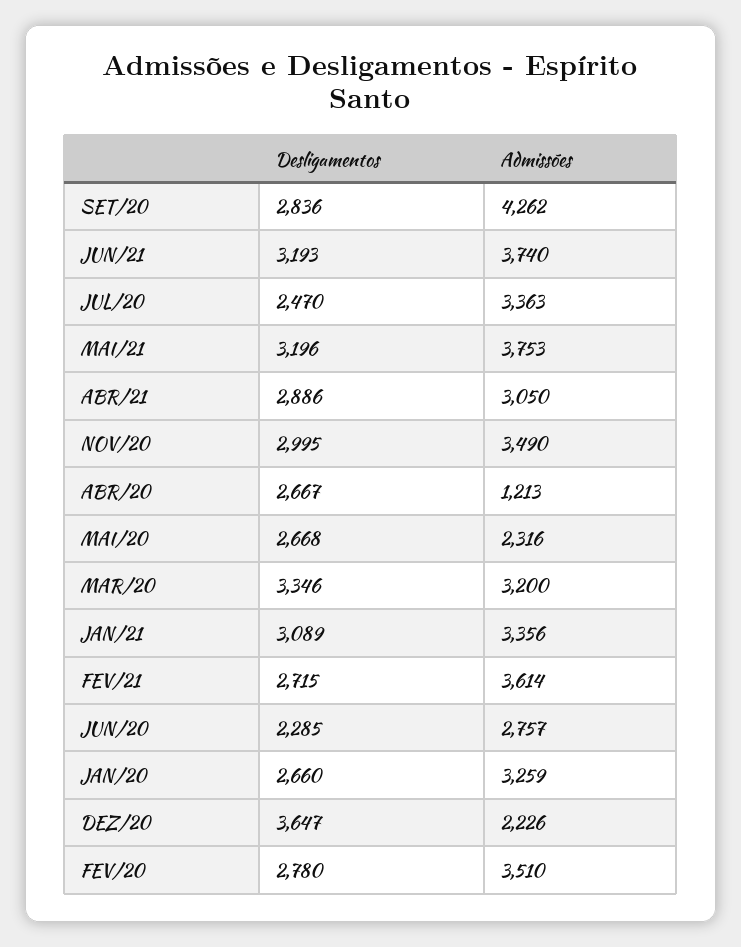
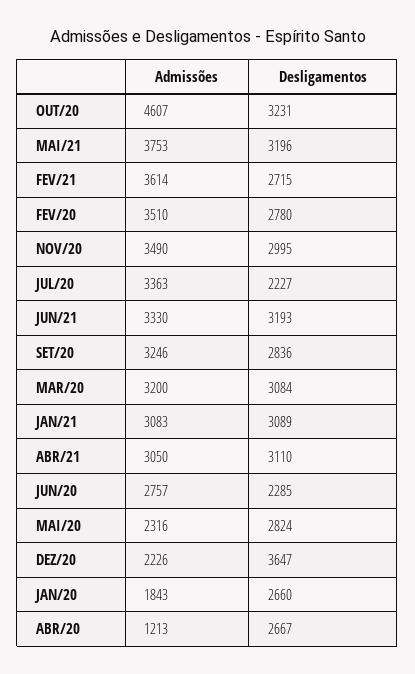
Admissões, SET/20: 4262 -> 3246
Admissões, JUN/21: 3740 -> 3330
Desligamentos, JUL/20: 2470 -> 2227
Desligamentos, ABR/21: 2886 -> 3110
Desligamentos, MAI/20: 2668 -> 2824
Desligamentos, MAR/20: 3346 -> 3084
Admissões, JAN/21: 3356 -> 3083
Admissões, JAN/20: 3259 -> 1843
Admissões, OUT/20: none -> 4607
Desligamentos, OUT/20: none -> 3231

